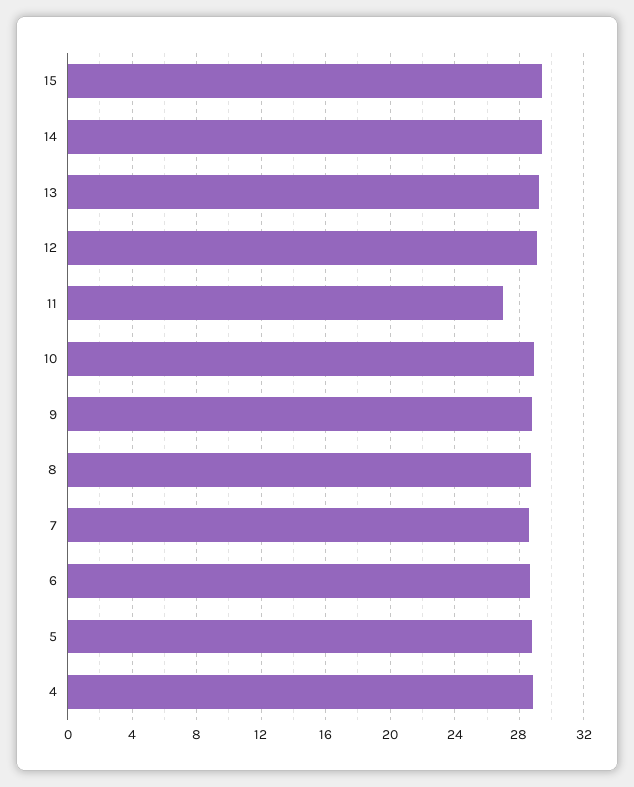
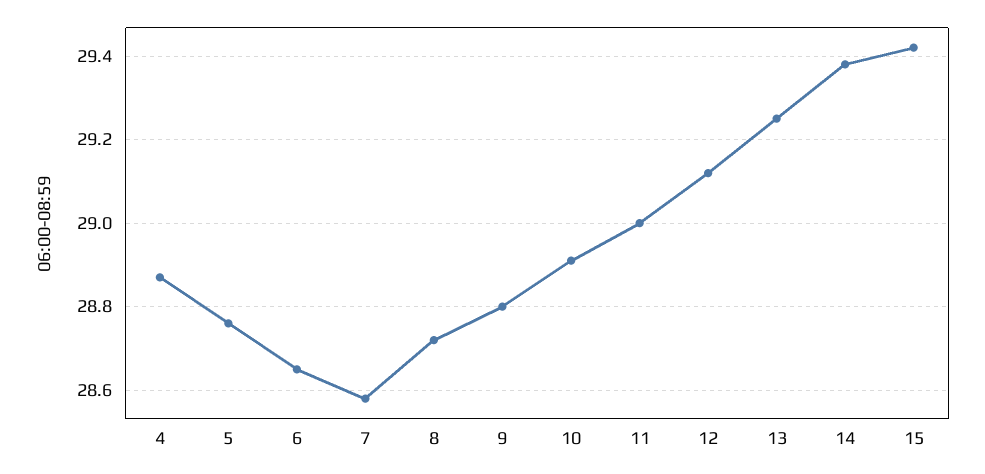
11: 27 -> 29

